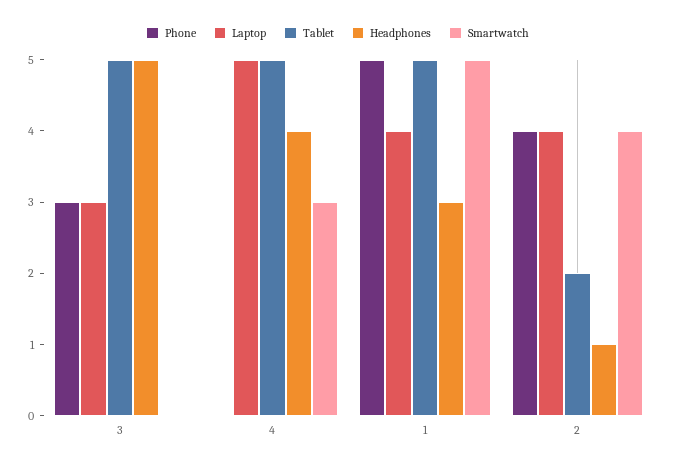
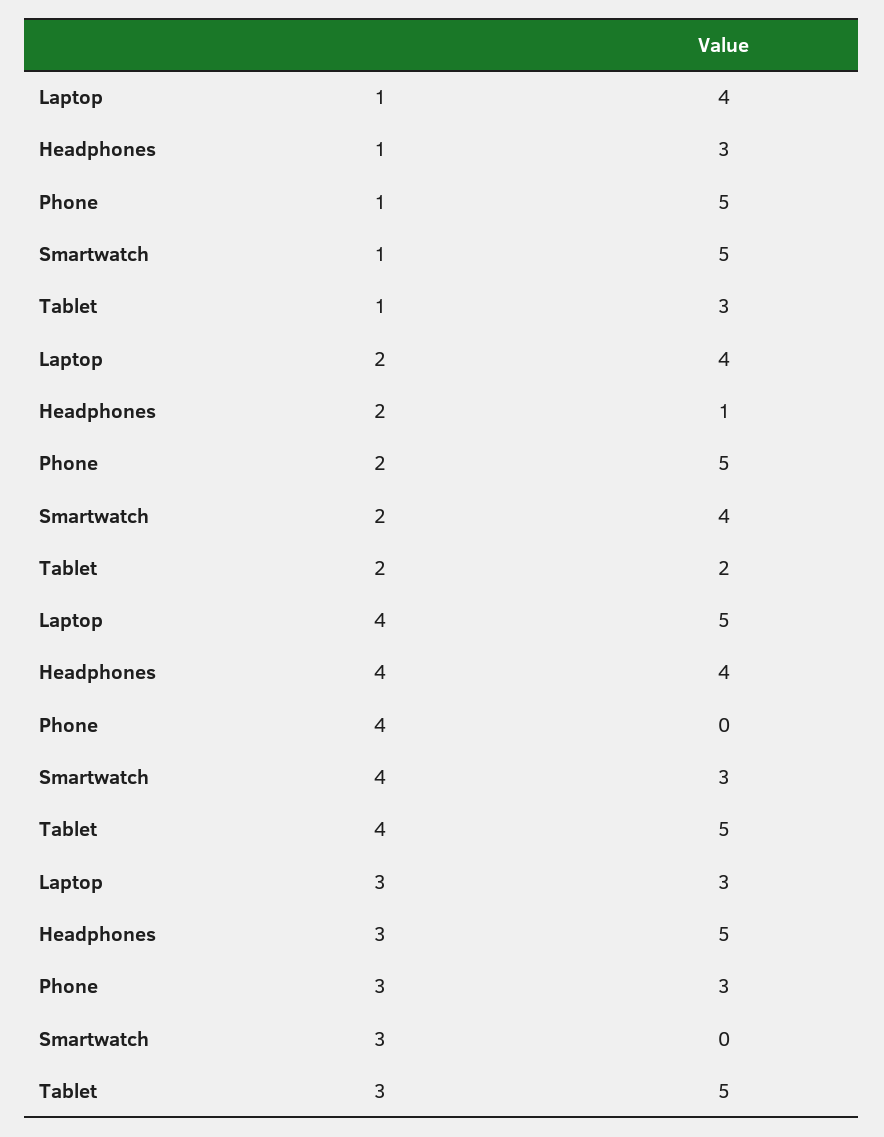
Tablet, 1: 5 -> 3
Phone, 2: 4 -> 5

